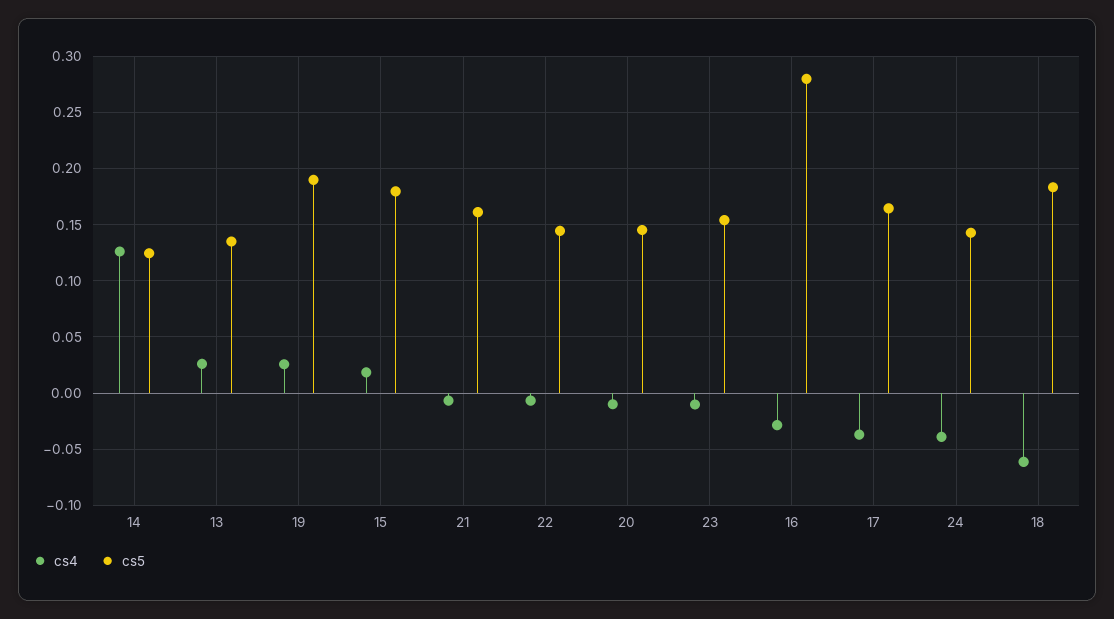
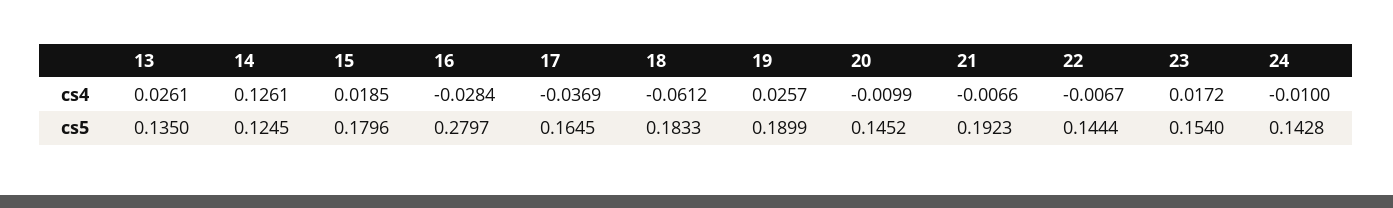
cs5, 21: 0.16 -> 0.1923
cs4, 23: -0.01 -> 0.0172
cs4, 24: -0.04 -> -0.01

